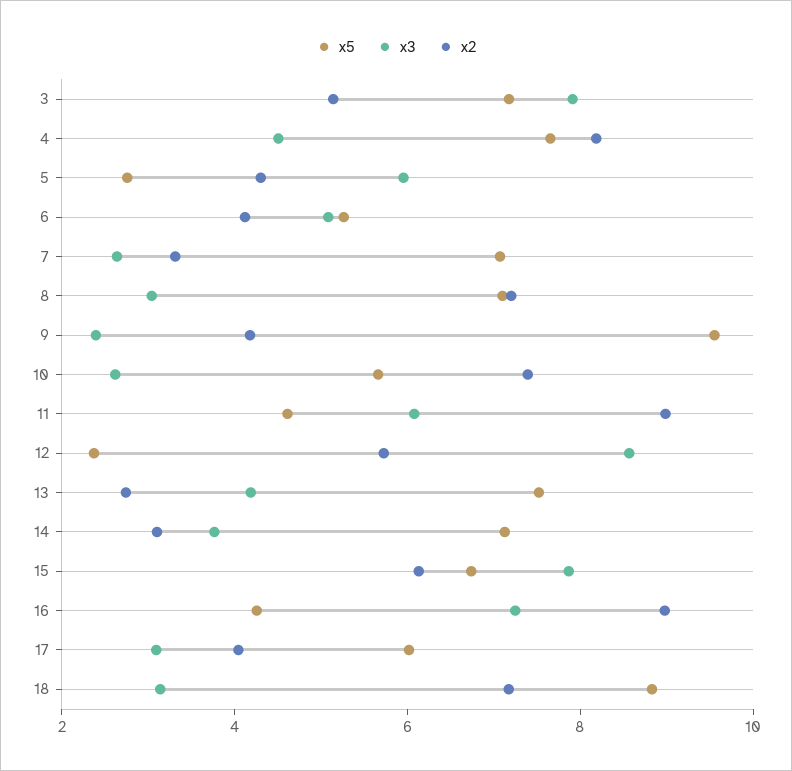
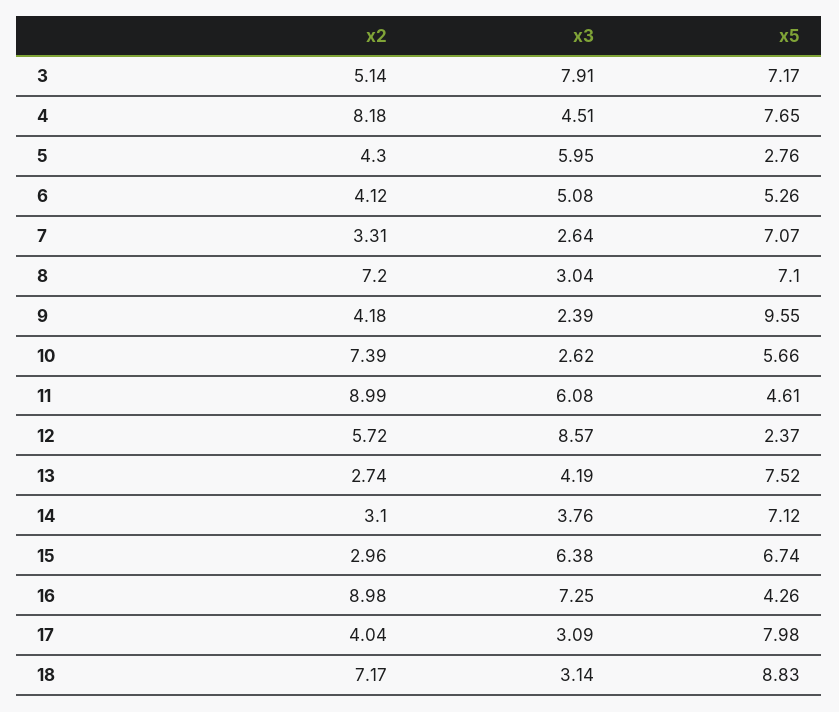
x3, 15: 8 -> 6.38
x2, 15: 6 -> 2.96
x5, 17: 6 -> 7.98

